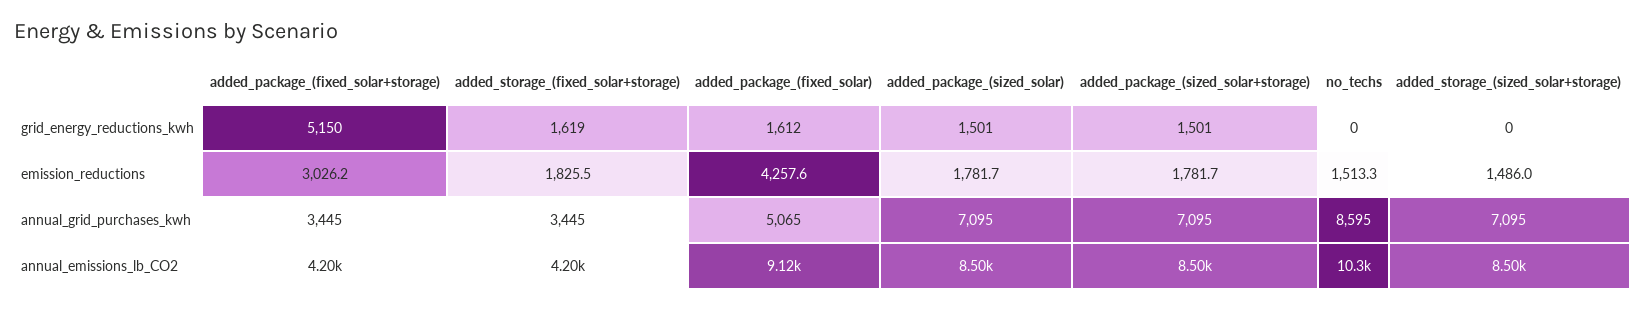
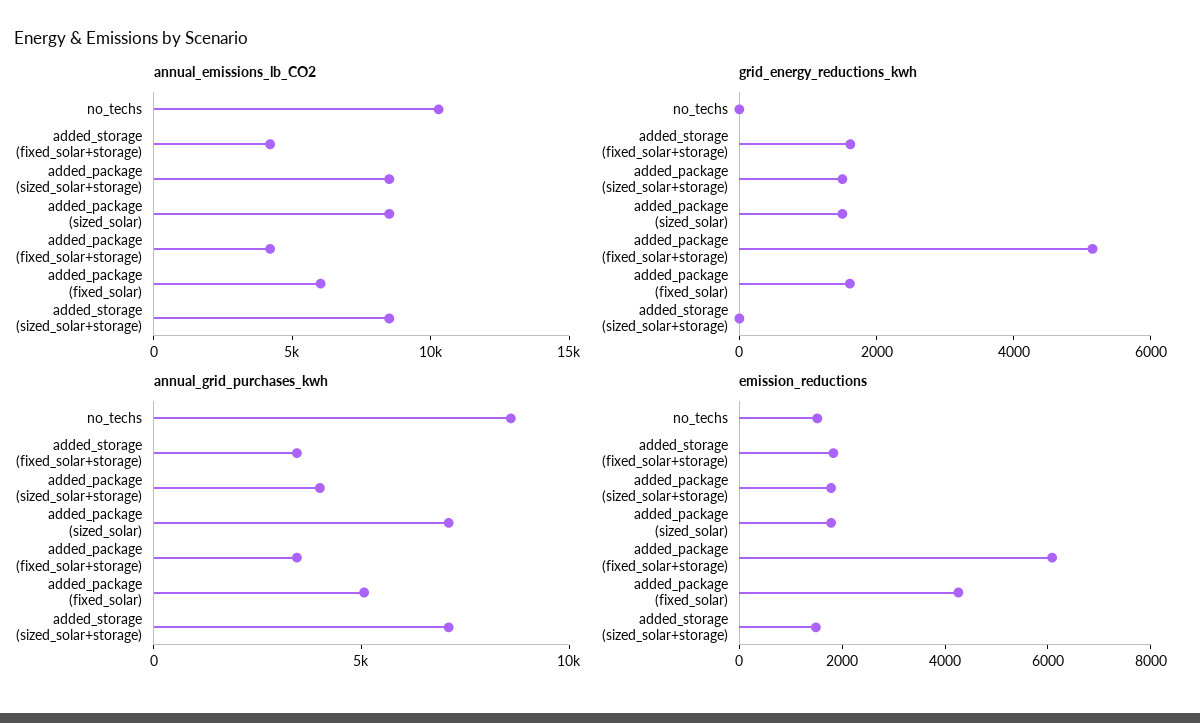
emission_reductions, added_package_(fixed_solar+storage): 3026.2 -> 6000
annual_grid_purchases_kwh, added_package_(sized_solar+storage): 7095 -> 4000
annual_emissions_lb_CO2, added_package_(fixed_solar): 9120 -> 6000

